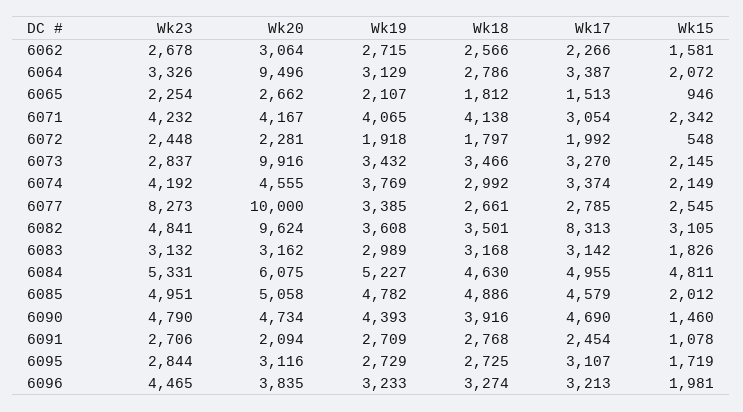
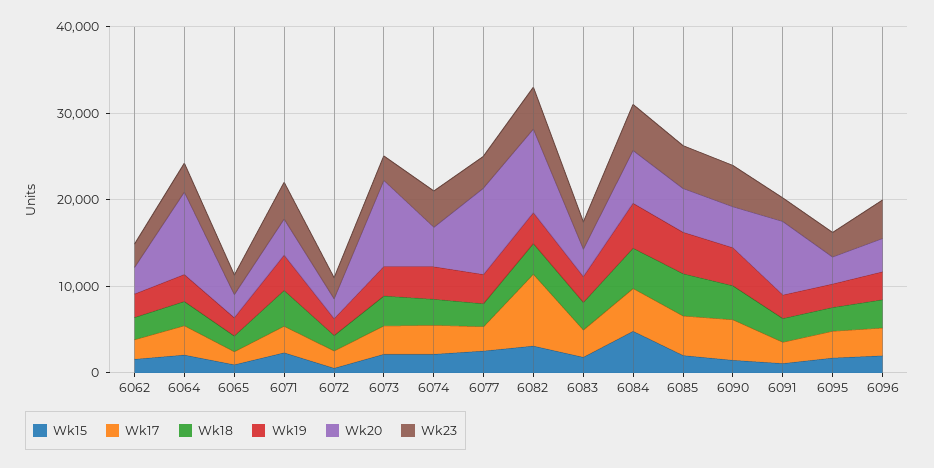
Wk23, 6077: 8273 -> 4000
Wk20, 6091: 2094 -> 8000

